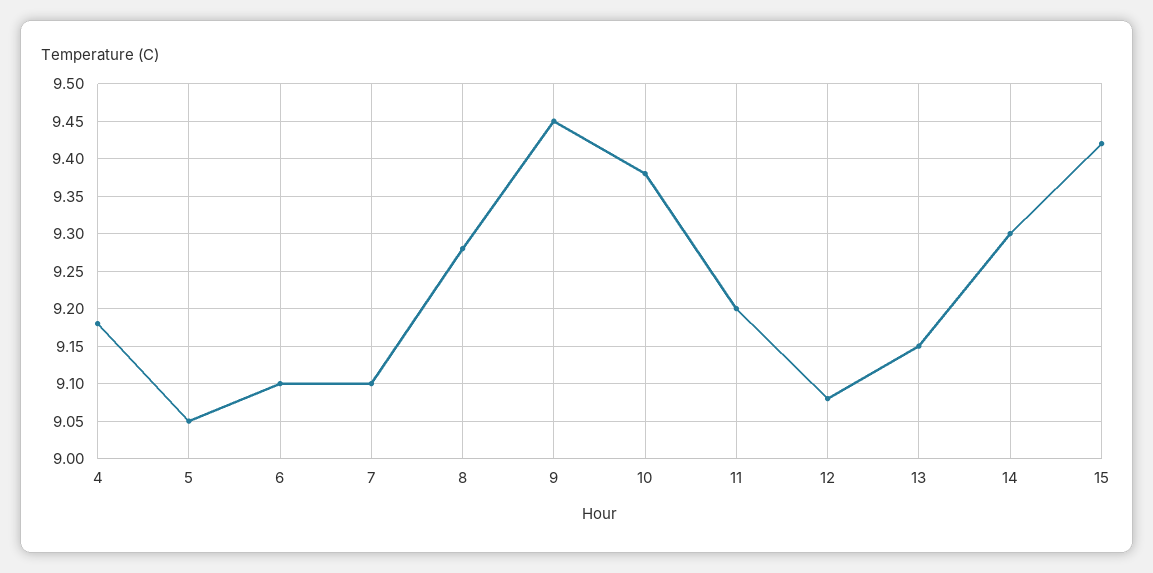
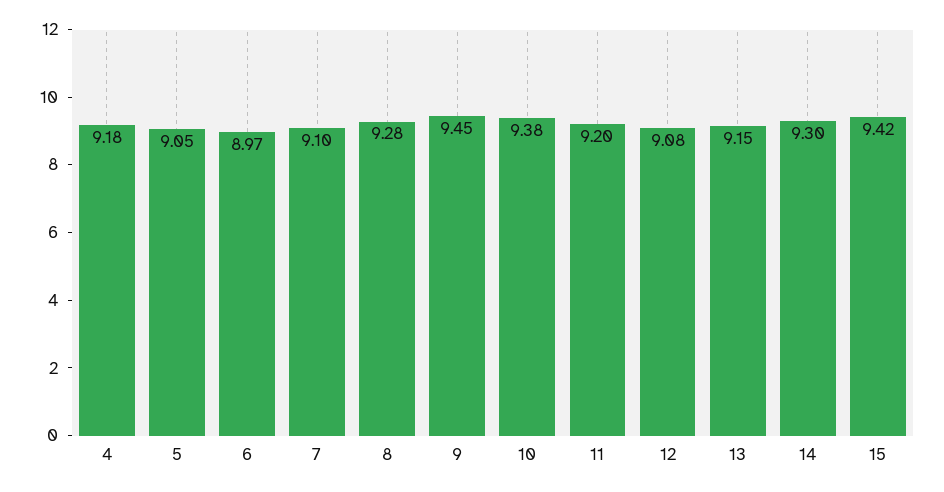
6: 9.1 -> 8.97

